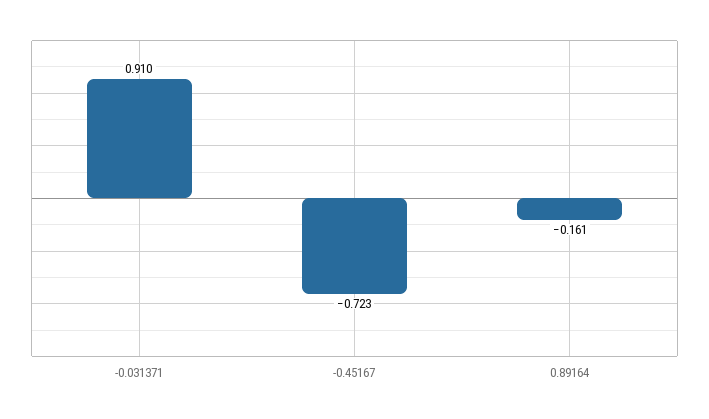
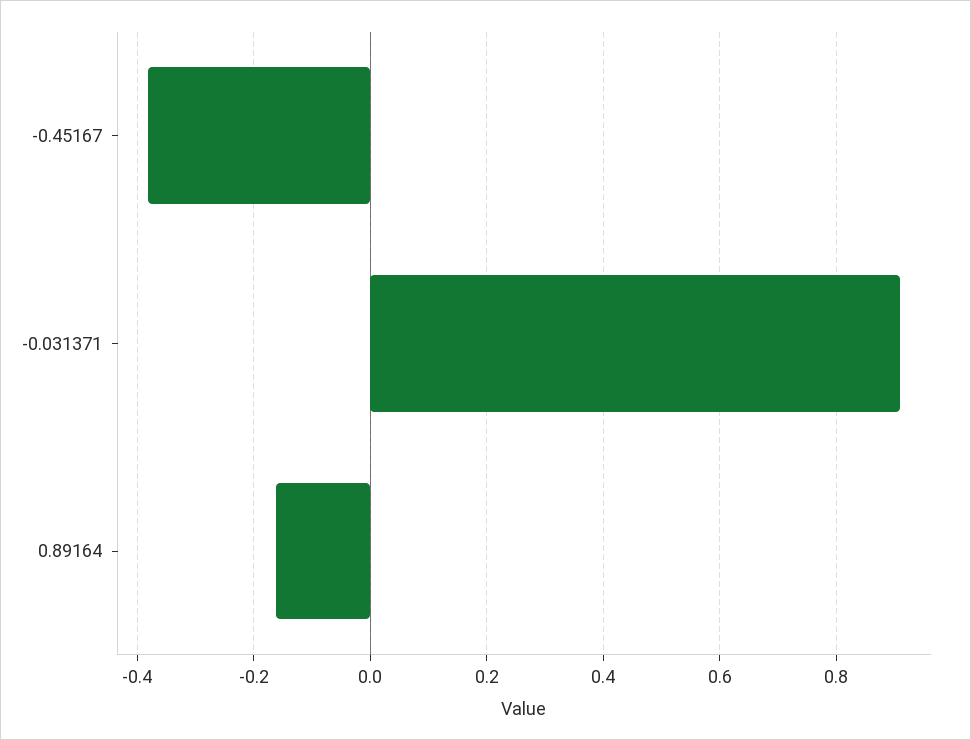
-0.45167: -0.723 -> -0.38

